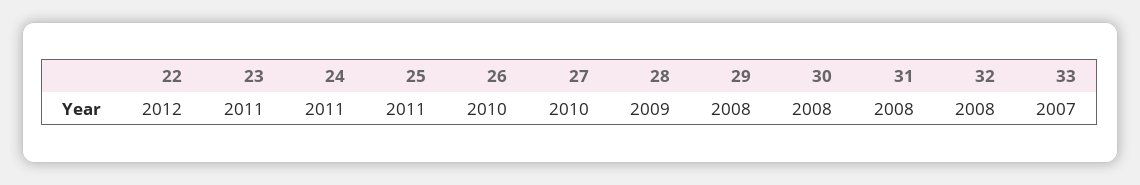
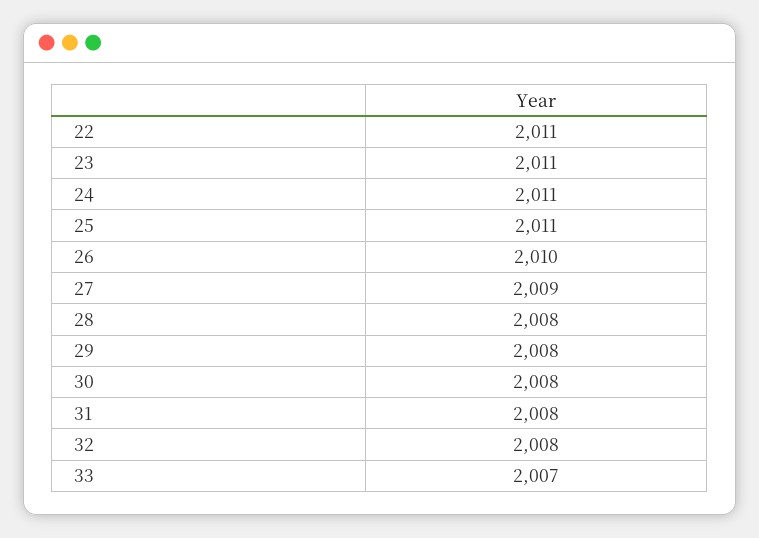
22: 2012 -> 2011
27: 2010 -> 2009
28: 2009 -> 2008

